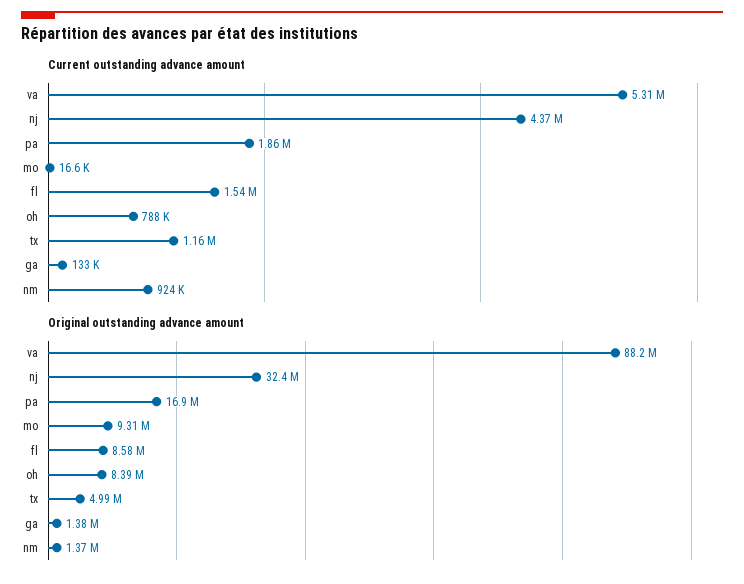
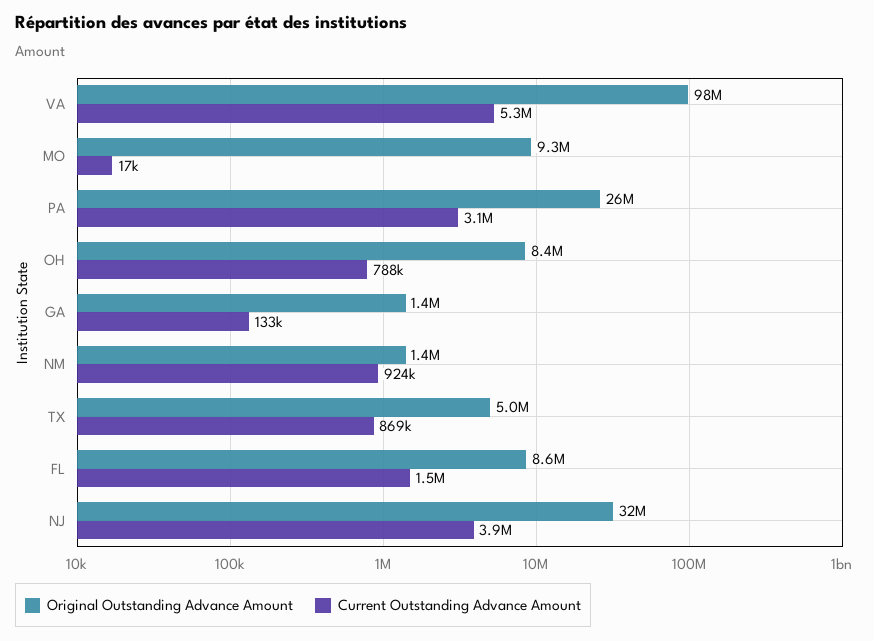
Current outstanding advance amount, nj: 4370000 -> 3900000
Current outstanding advance amount, pa: 1860000 -> 3100000
Current outstanding advance amount, tx: 1160000 -> 869000
Original outstanding advance amount, va: 88200000 -> 98000000
Original outstanding advance amount, pa: 16900000 -> 26000000

